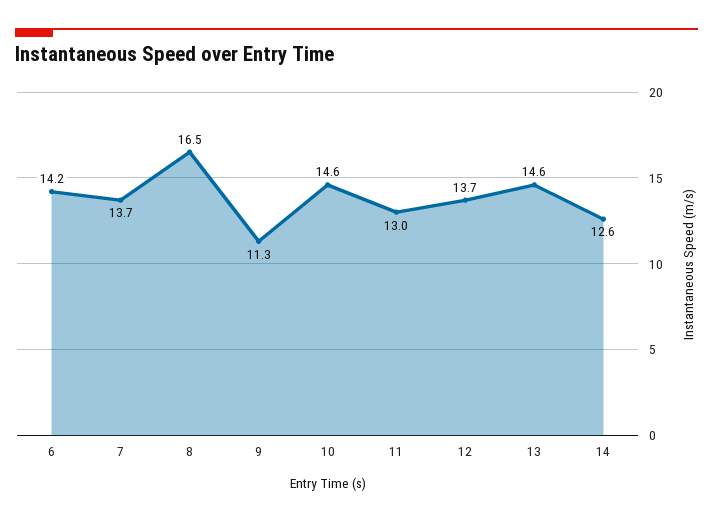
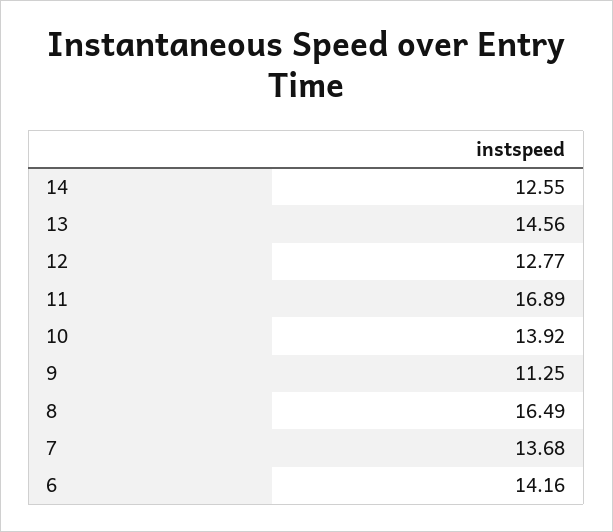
10: 14.6 -> 13.92
11: 13 -> 16.89
12: 13.7 -> 12.77

